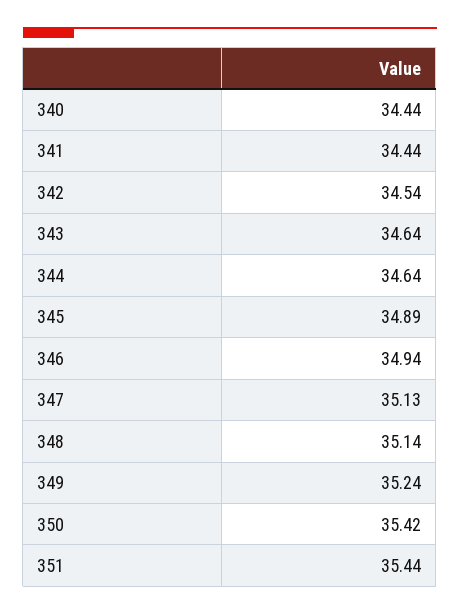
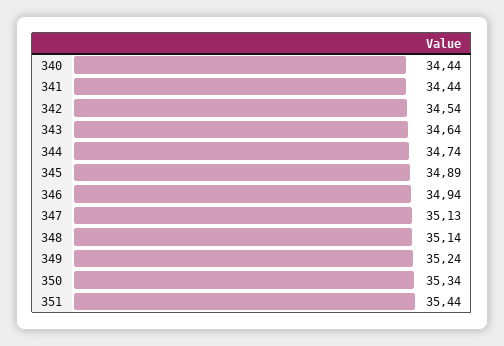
344: 34.64 -> 34.74
350: 35.42 -> 35.34

